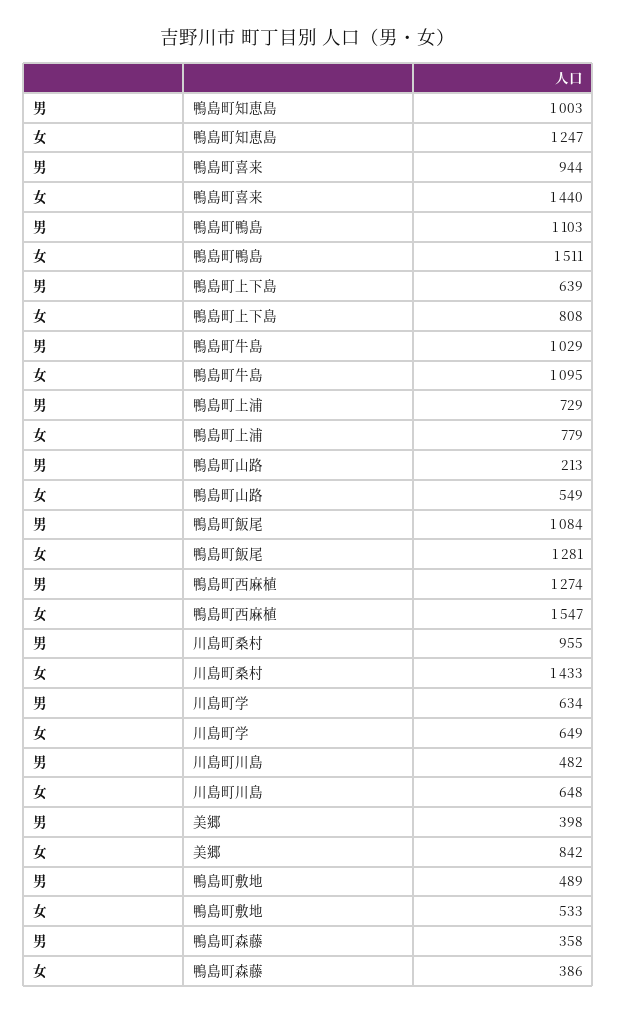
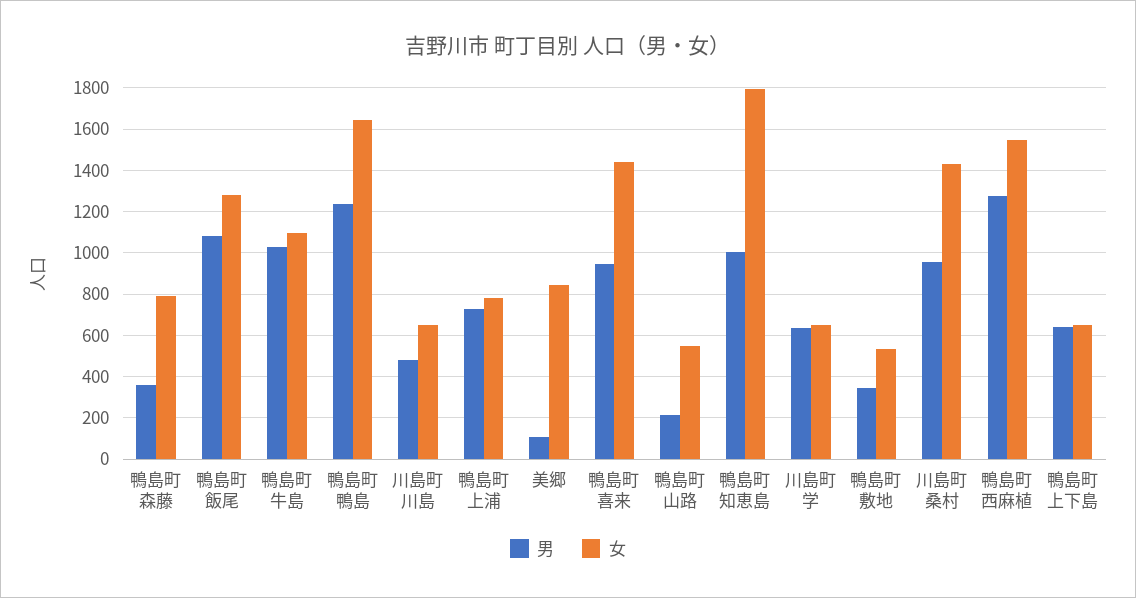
女, 鴨島町知恵島: 1247 -> 1800
男, 鴨島町鴨島: 1103 -> 1250
女, 鴨島町鴨島: 1511 -> 1650
女, 鴨島町上下島: 808 -> 650
男, 美郷: 398 -> 100
男, 鴨島町敷地: 489 -> 350
女, 鴨島町森藤: 386 -> 800

